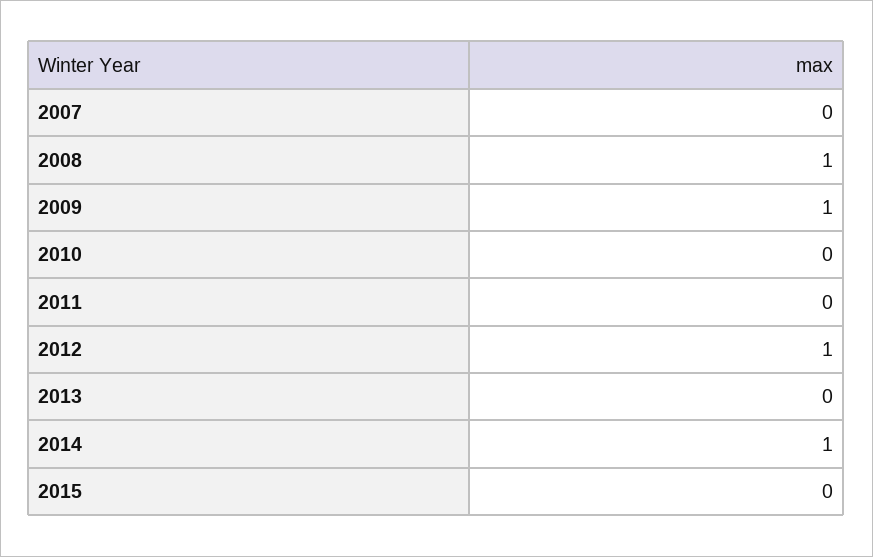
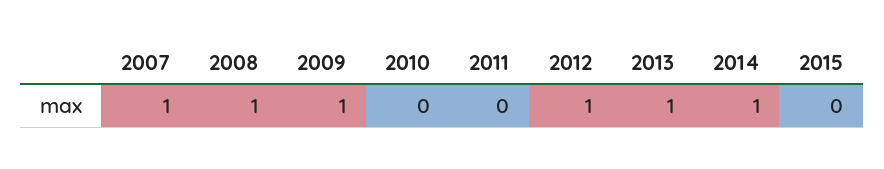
2007: 0 -> 1
2013: 0 -> 1

